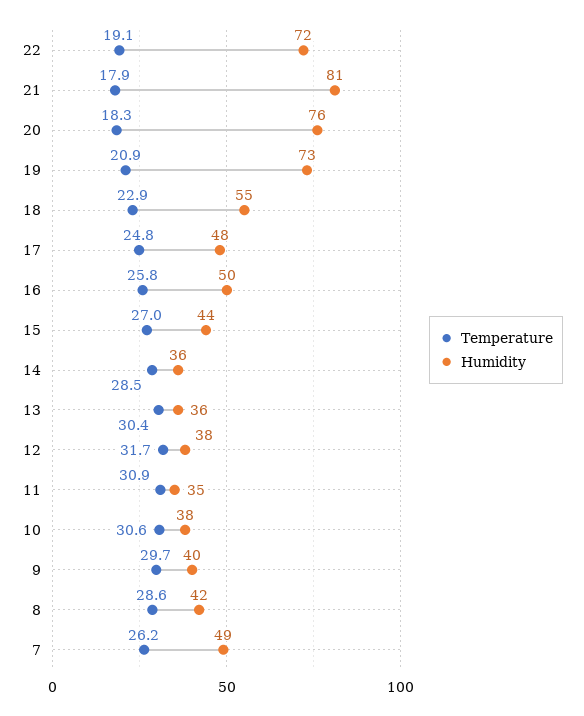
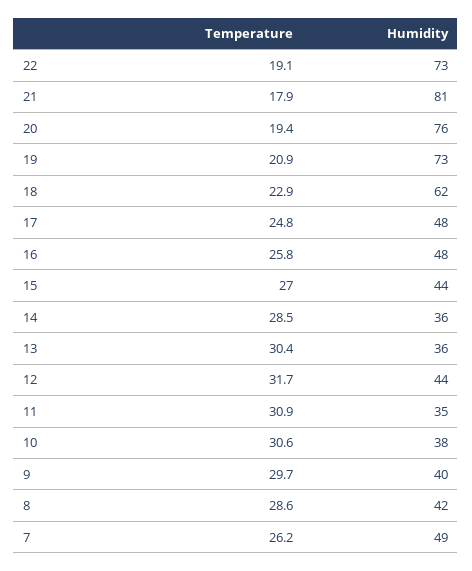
Humidity, 22: 72 -> 73
Temperature, 20: 18.3 -> 19.4
Humidity, 18: 55 -> 62
Humidity, 16: 50 -> 48
Humidity, 12: 38 -> 44

